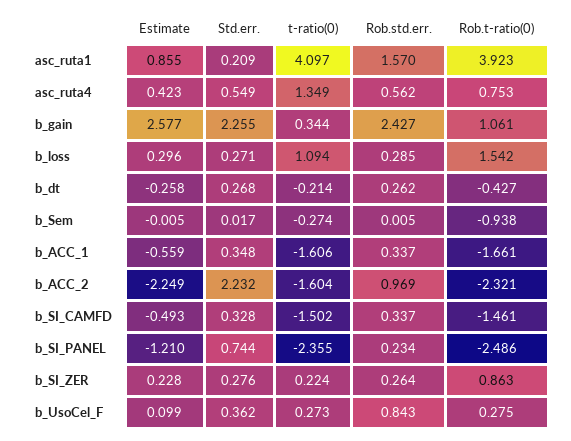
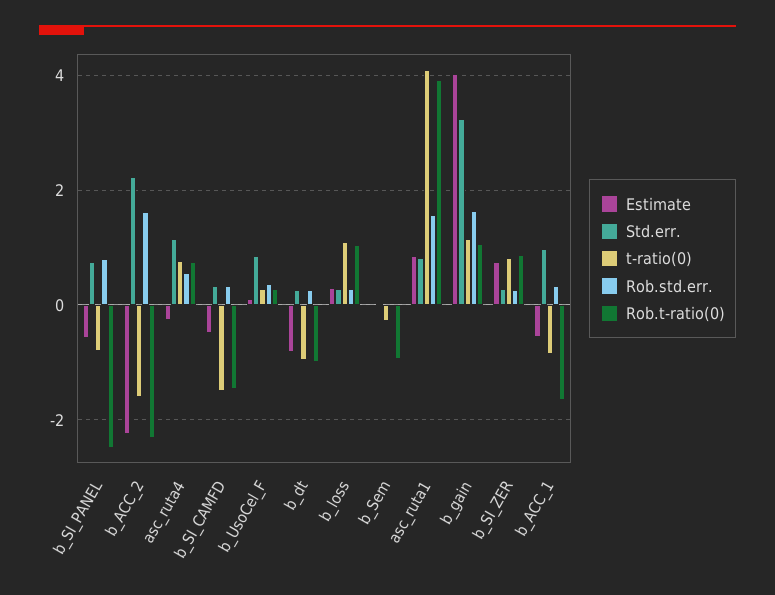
Std.err., asc_ruta1: 0.209 -> 0.8
Estimate, asc_ruta4: 0.423 -> -0.2
Std.err., asc_ruta4: 0.549 -> 1.2
t-ratio(0), asc_ruta4: 1.349 -> 0.8
Estimate, b_gain: 2.577 -> 4
Std.err., b_gain: 2.255 -> 3.2
t-ratio(0), b_gain: 0.344 -> 1.2
Rob.std.err., b_gain: 2.427 -> 1.6
Rob.t-ratio(0), b_loss: 1.542 -> 1
Estimate, b_dt: -0.258 -> -0.8
t-ratio(0), b_dt: -0.214 -> -1
Rob.t-ratio(0), b_dt: -0.427 -> -1
Std.err., b_ACC_1: 0.348 -> 1
t-ratio(0), b_ACC_1: -1.606 -> -0.8
Rob.std.err., b_ACC_2: 0.969 -> 1.6
Estimate, b_SI_PANEL: -1.21 -> -0.6
t-ratio(0), b_SI_PANEL: -2.355 -> -0.8
Rob.std.err., b_SI_PANEL: 0.234 -> 0.8
Estimate, b_SI_ZER: 0.228 -> 0.8
t-ratio(0), b_SI_ZER: 0.224 -> 0.8
Std.err., b_UsoCel_F: 0.362 -> 0.8
Rob.std.err., b_UsoCel_F: 0.843 -> 0.4

